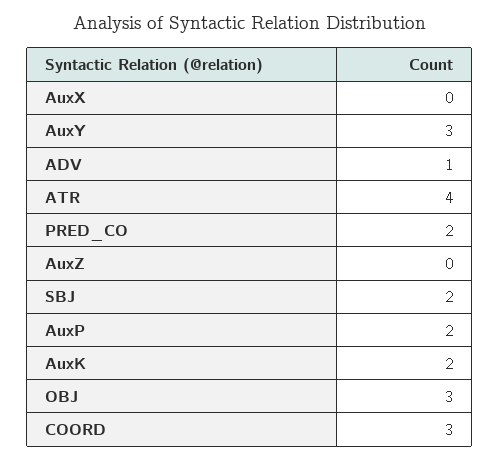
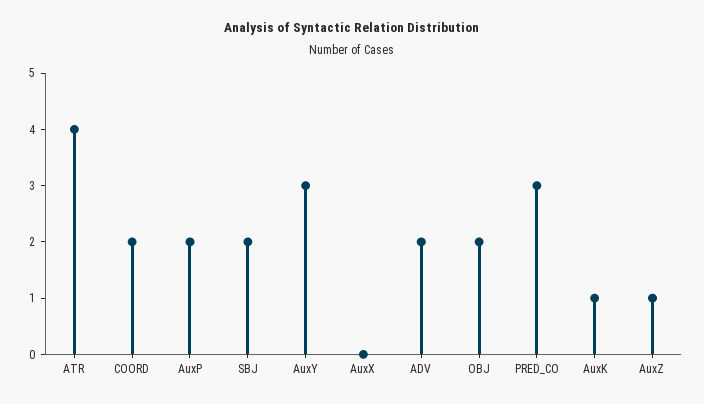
ADV: 1 -> 2
PRED_CO: 2 -> 3
AuxZ: 0 -> 1
AuxK: 2 -> 1
OBJ: 3 -> 2
COORD: 3 -> 2

